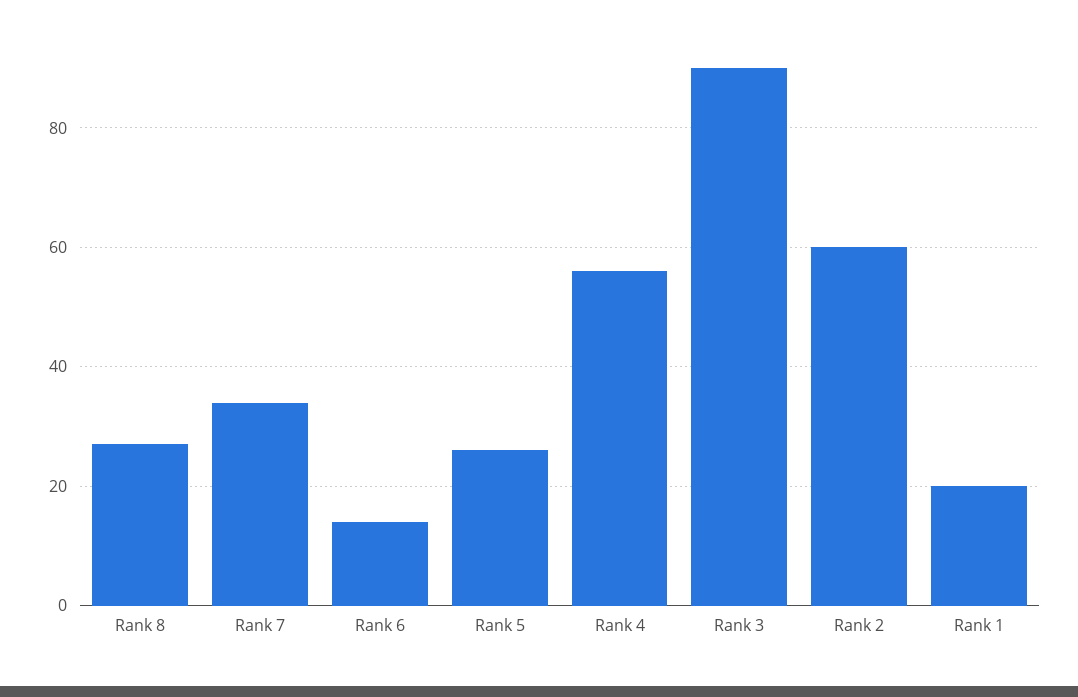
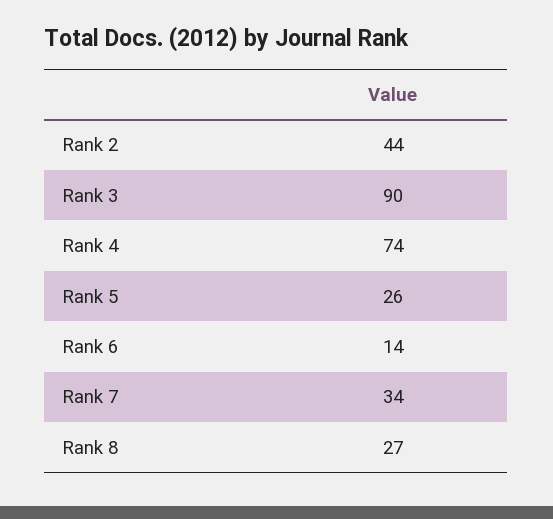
Rank 4: 55 -> 74
Rank 2: 60 -> 44
Rank 1: 20 -> none

